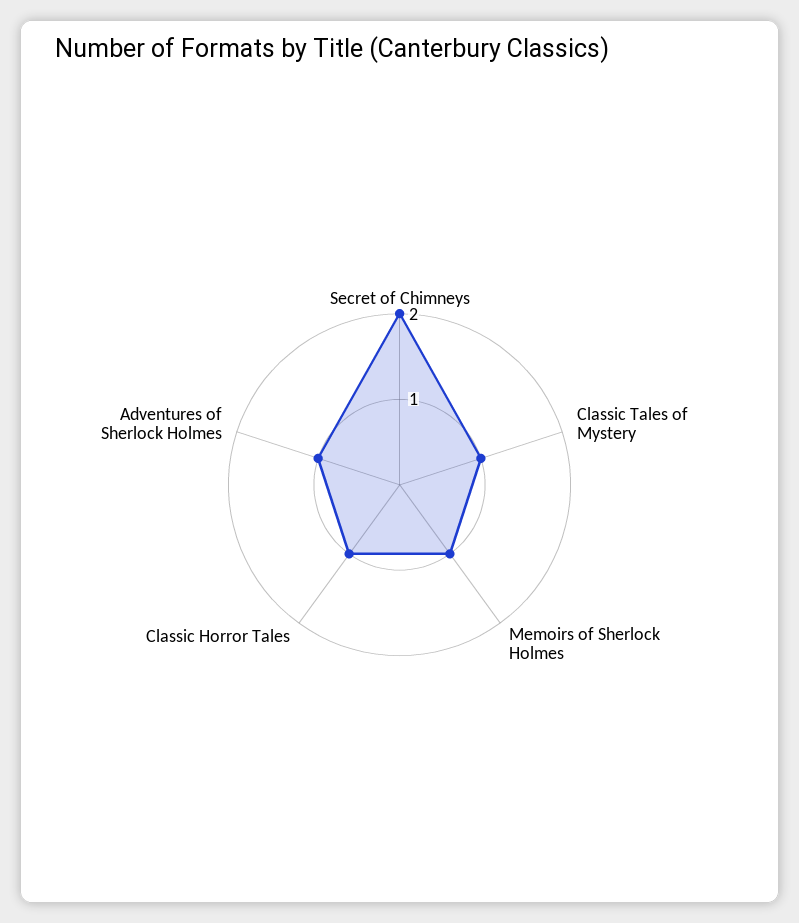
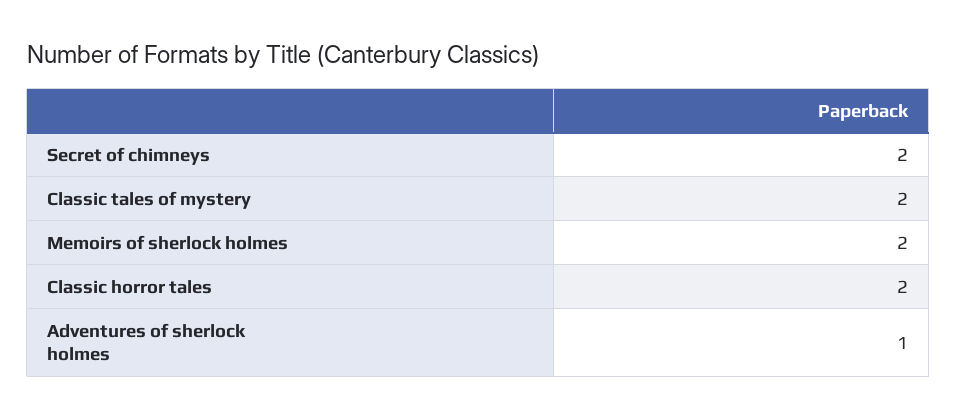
Classic Tales of Mystery: 1 -> 2
Memoirs of Sherlock Holmes: 1 -> 2
Classic Horror Tales: 1 -> 2

